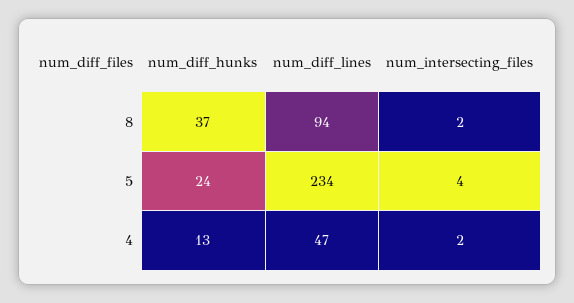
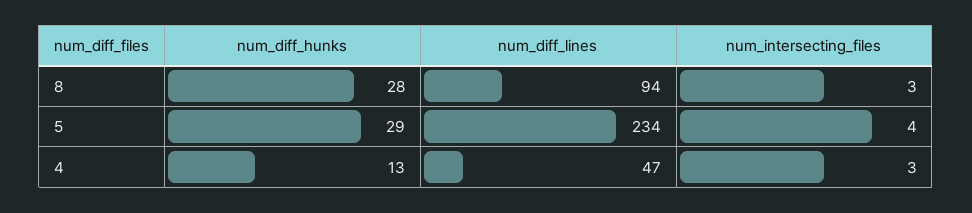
num_diff_hunks, 8: 37 -> 28
num_intersecting_files, 8: 2 -> 3
num_diff_hunks, 5: 24 -> 29
num_intersecting_files, 4: 2 -> 3

